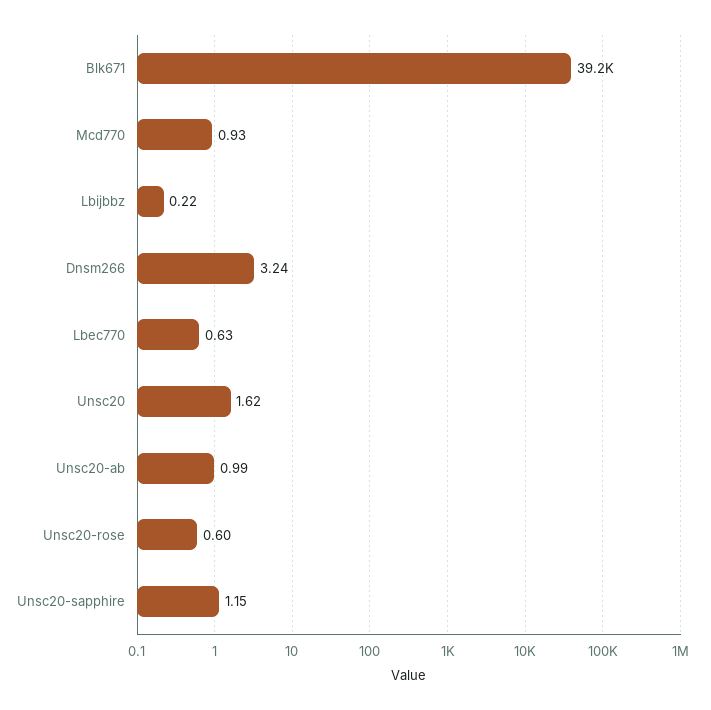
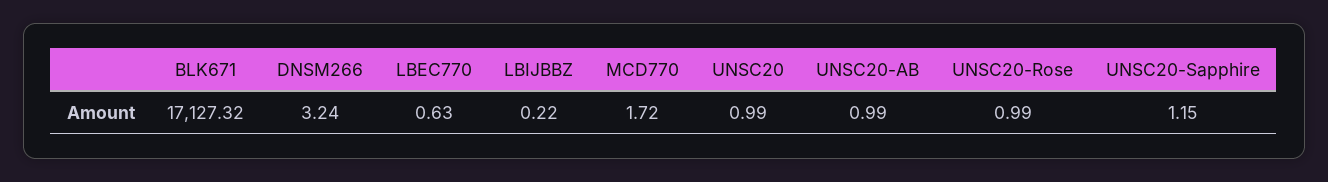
Blk671: 39200 -> 17127.32
Mcd770: 0.93 -> 1.72
Unsc20: 1.62 -> 0.99
Unsc20-rose: 0.6 -> 0.99

